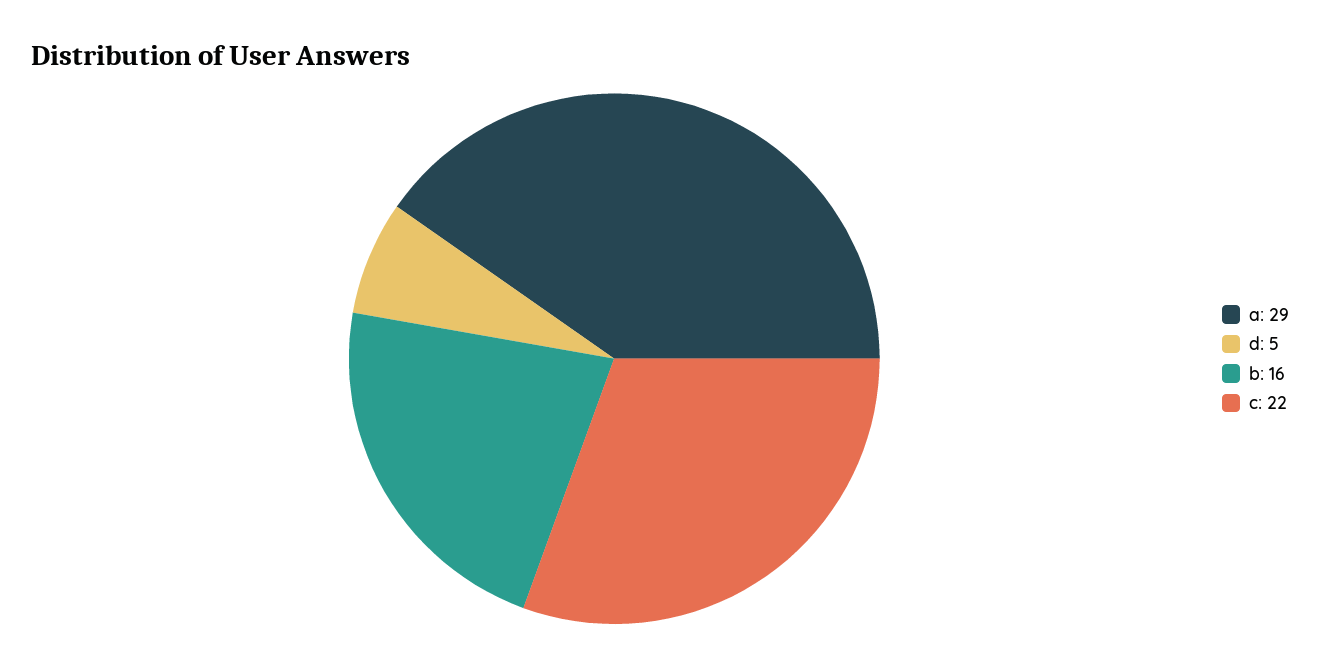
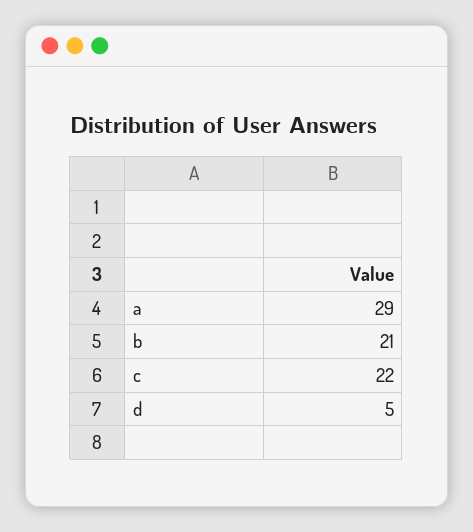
b: 16 -> 21

